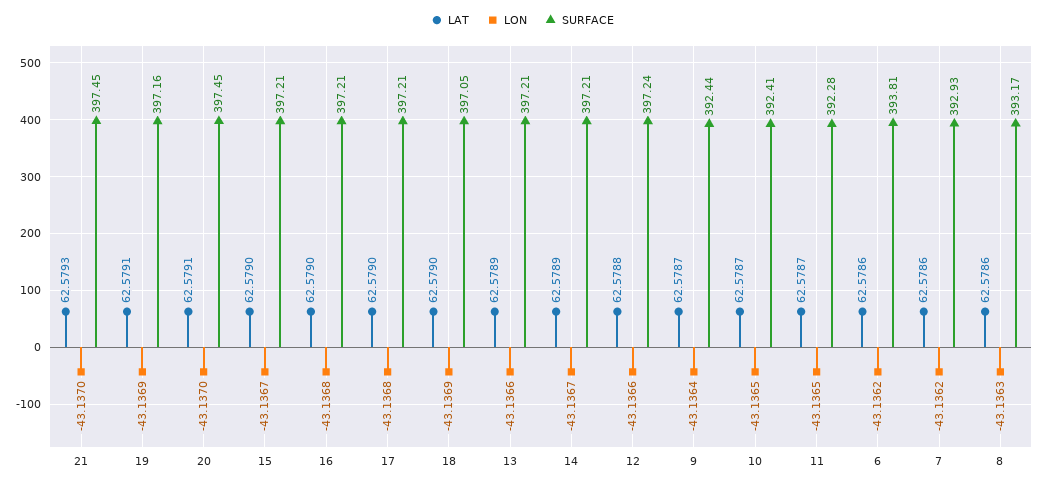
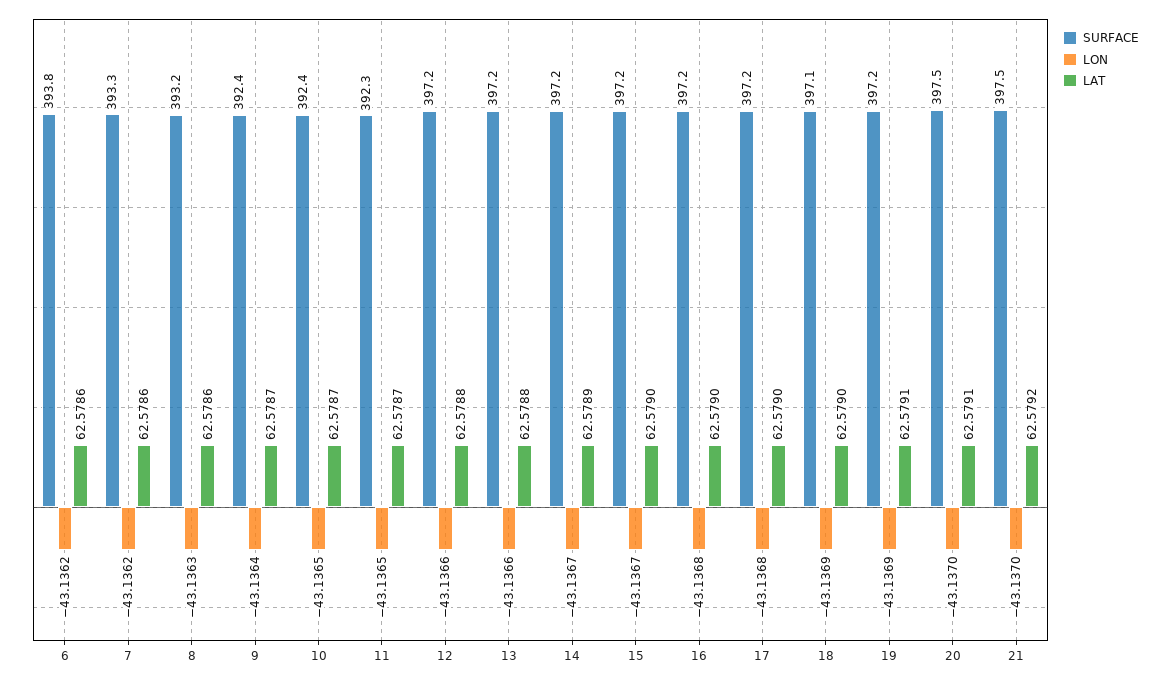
LAT, 21: 62.5793 -> 62.5792
LAT, 13: 62.5789 -> 62.5788
SURFACE, 7: 392.93 -> 393.3

